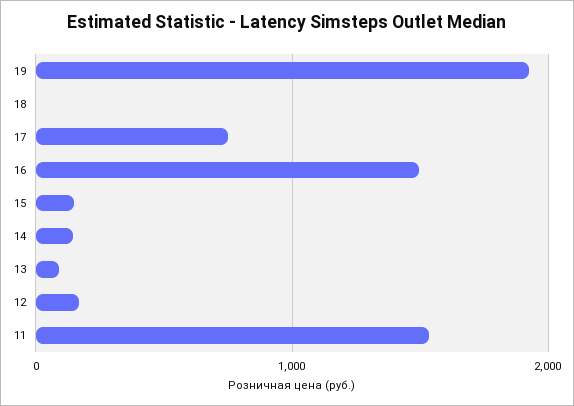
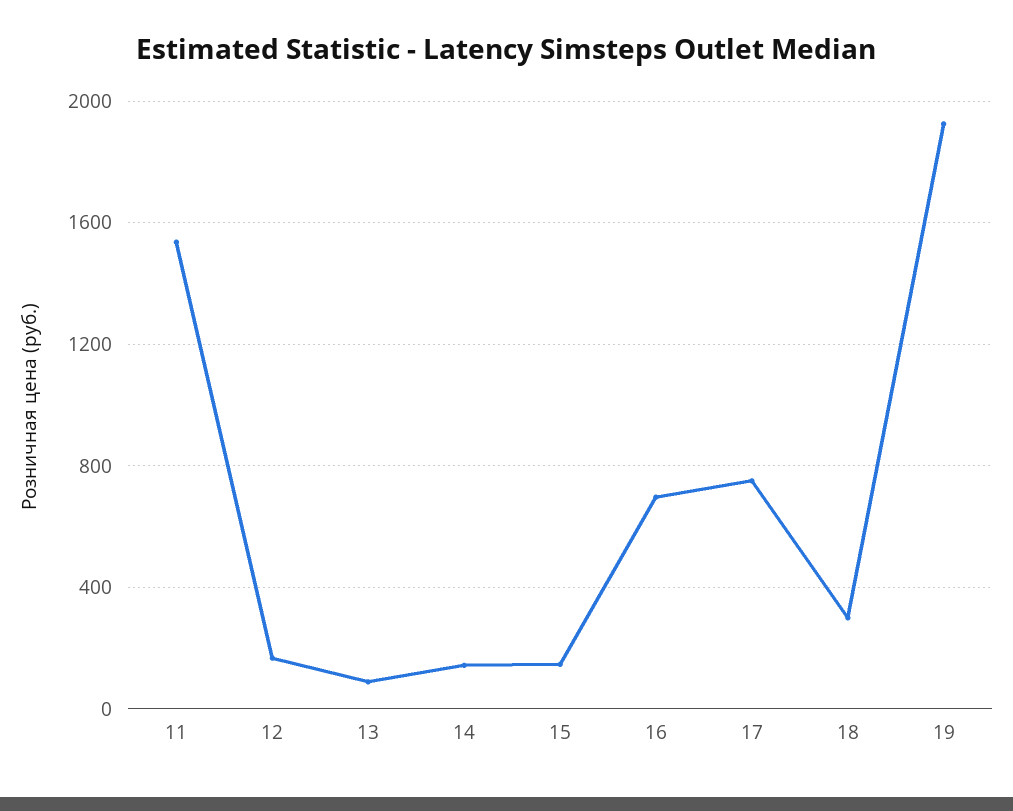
18: 0 -> 300
16: 1500 -> 700

